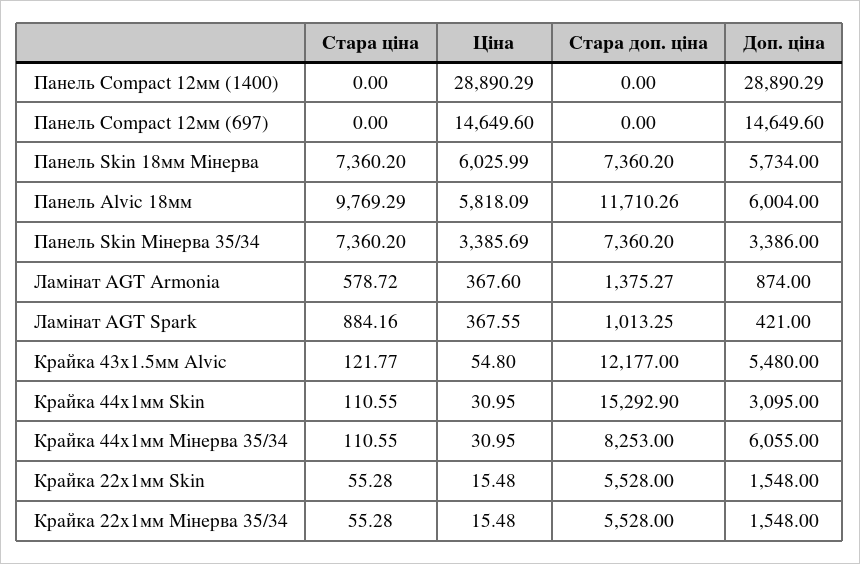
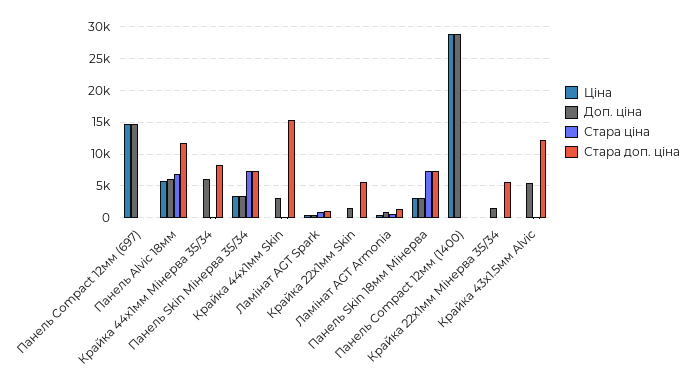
Ціна, Панель Skin 18мм Мінерва: 6025.99 -> 3000
Доп. ціна, Панель Skin 18мм Мінерва: 5734 -> 3000
Стара ціна, Панель Alvic 18мм: 9769.29 -> 7000

